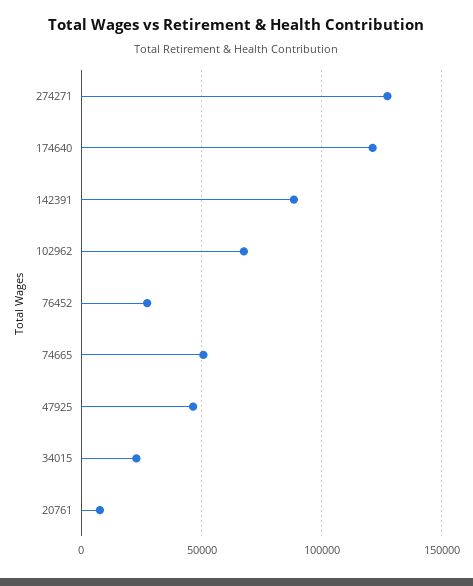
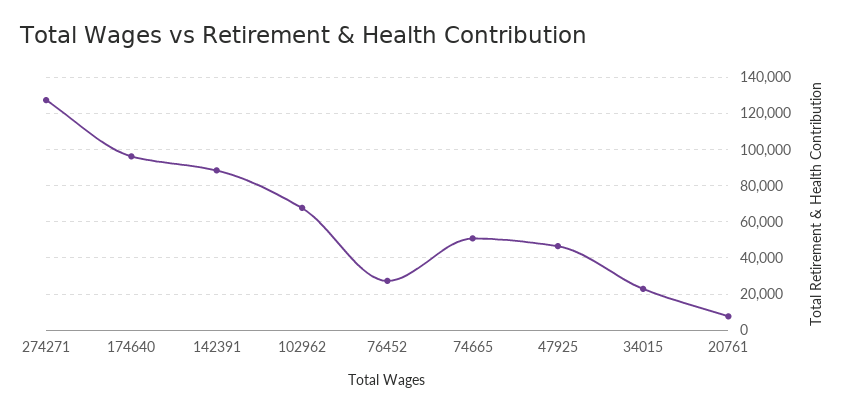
174640: 120000 -> 95000

